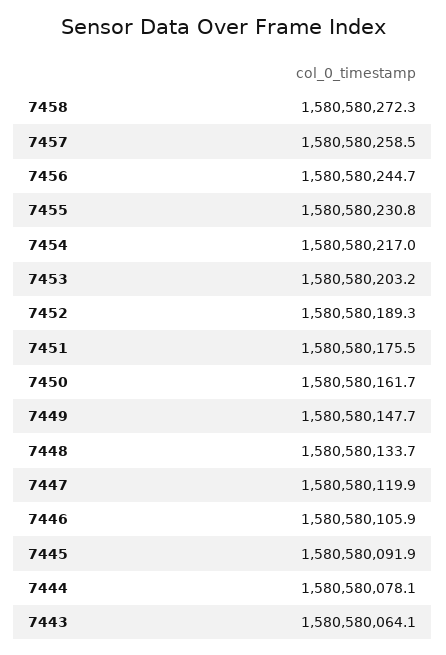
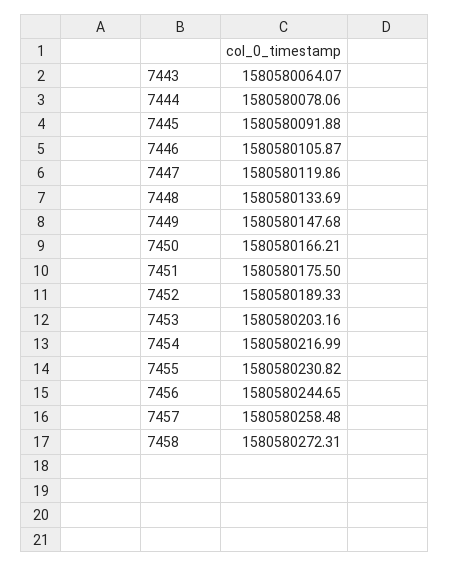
7450: 1580580161.7 -> 1580580166.21

